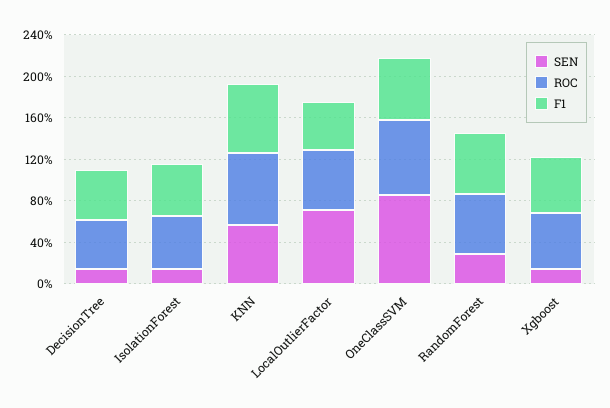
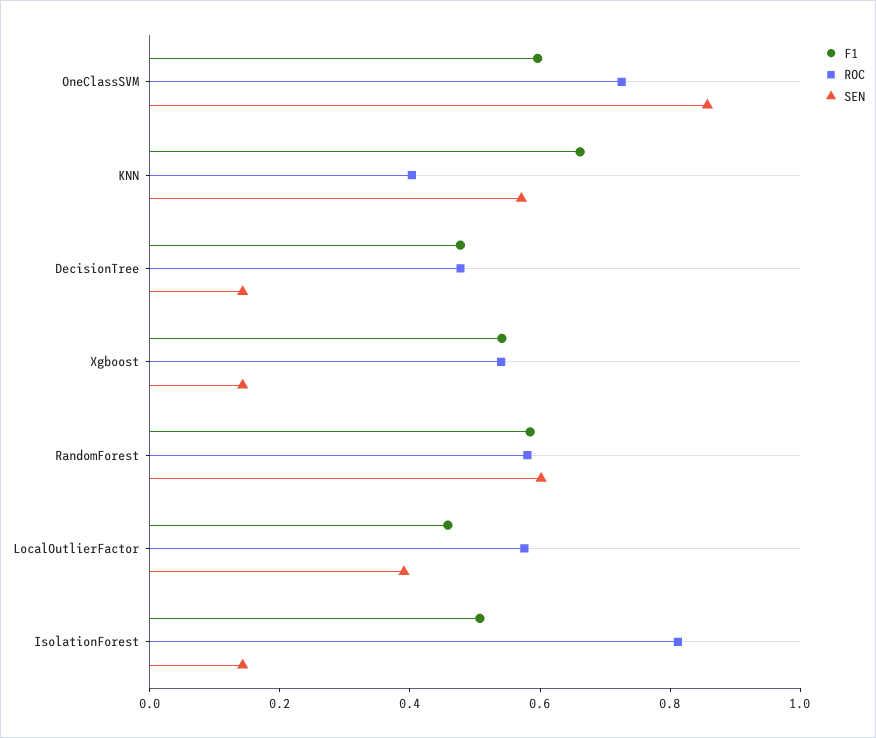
ROC, IsolationForest: 0.5 -> 0.8
ROC, KNN: 0.7 -> 0.4
SEN, LocalOutlierFactor: 0.7 -> 0.4
SEN, RandomForest: 0.3 -> 0.6

